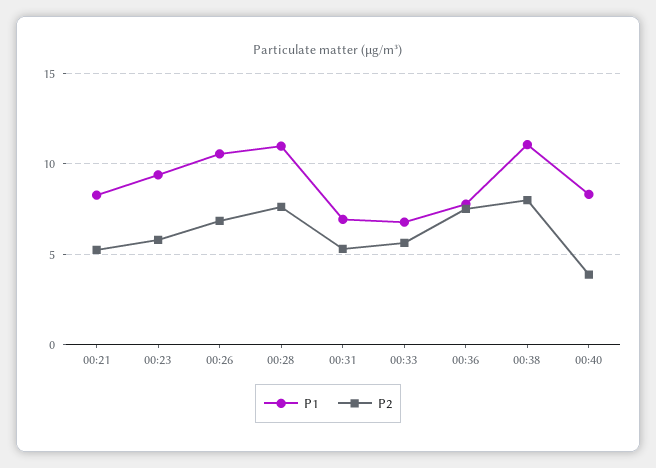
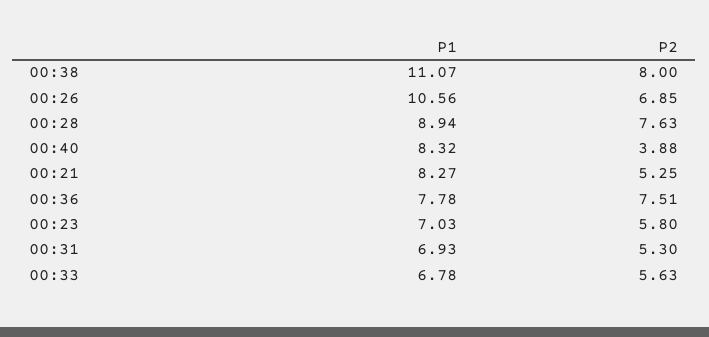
P1, 00:23: 9.5 -> 7.03
P1, 00:28: 11 -> 8.94

